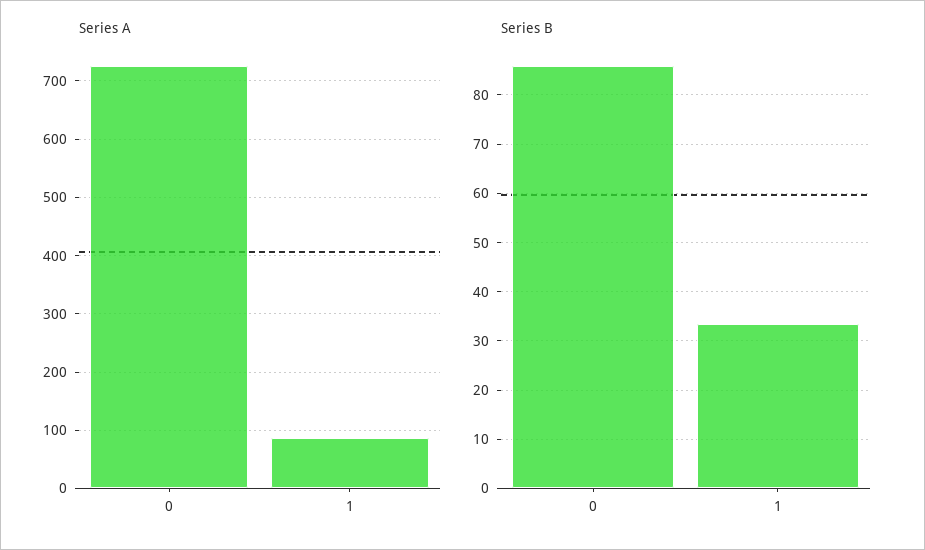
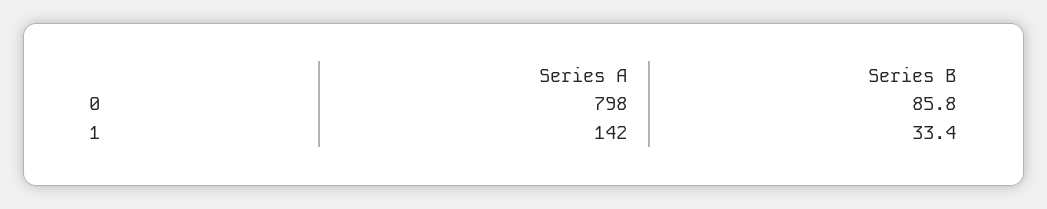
Series A, 0: 720 -> 798
Series A, 1: 80 -> 142

